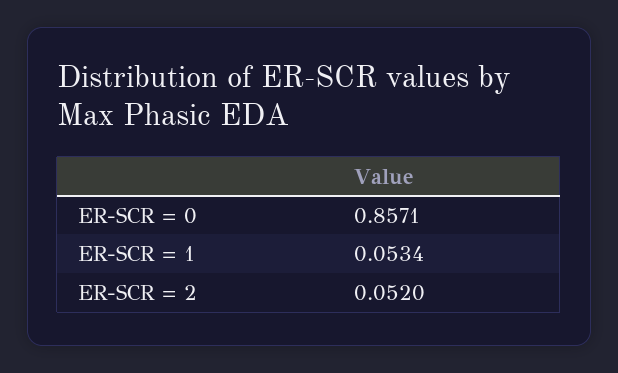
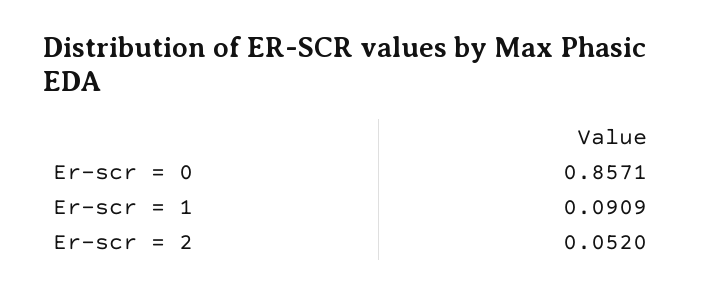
ER-SCR = 1: 0.0534 -> 0.0909

